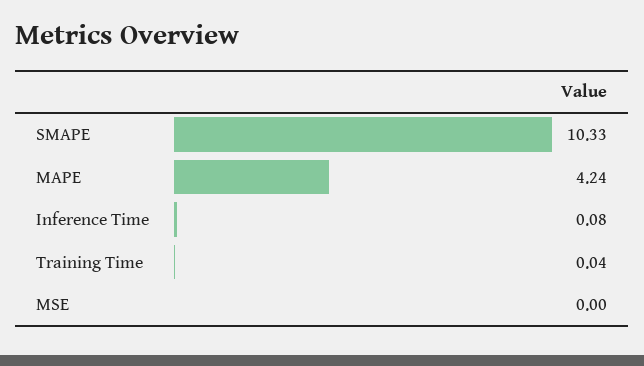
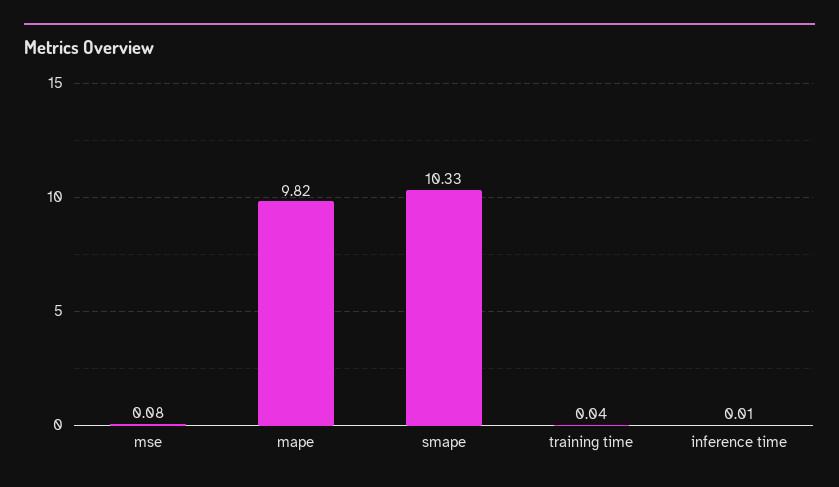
MAPE: 4.24 -> 9.82
Inference Time: 0.08 -> 0.01
MSE: 0 -> 0.08

